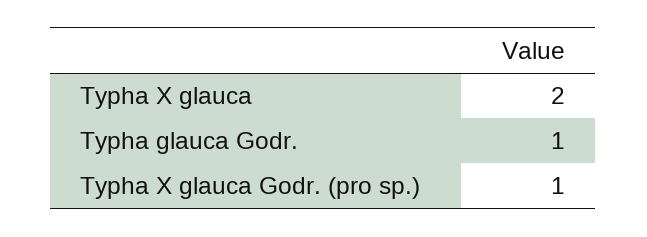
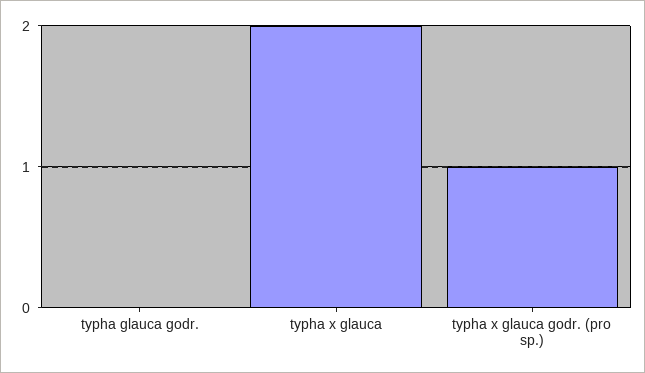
Typha glauca Godr.: 1 -> 0

